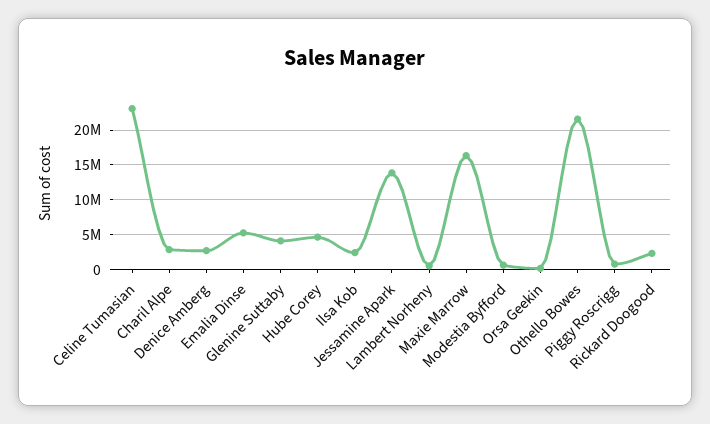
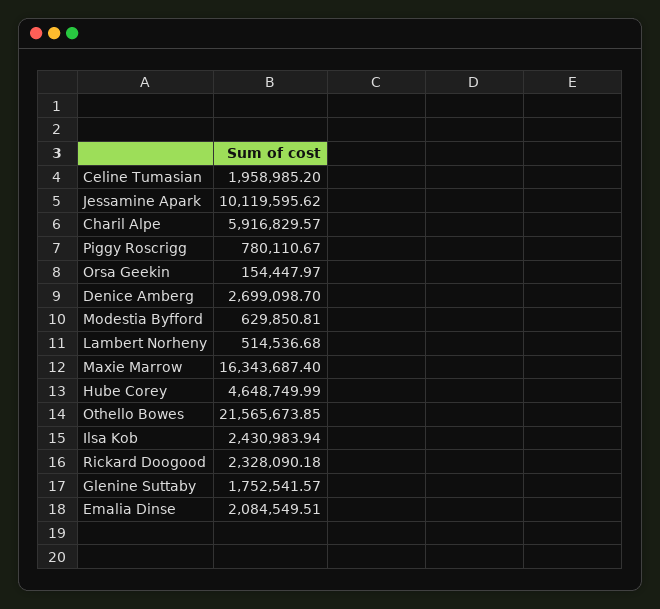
Celine Tumasian: 23000000 -> 1958985.2
Charil Alpe: 3000000 -> 5916829.57
Emalia Dinse: 5000000 -> 2084549.51
Glenine Suttaby: 4000000 -> 1752541.57
Jessamine Apark: 14000000 -> 10119595.62

